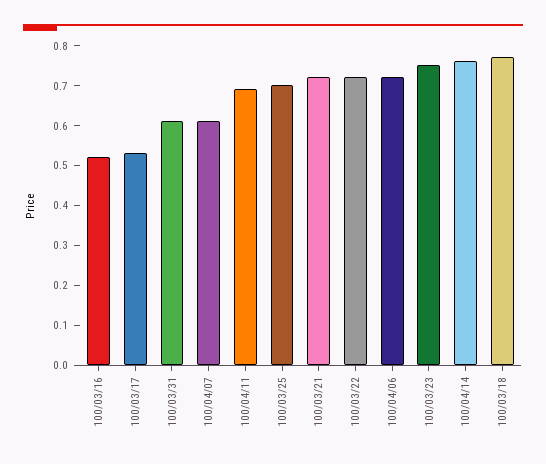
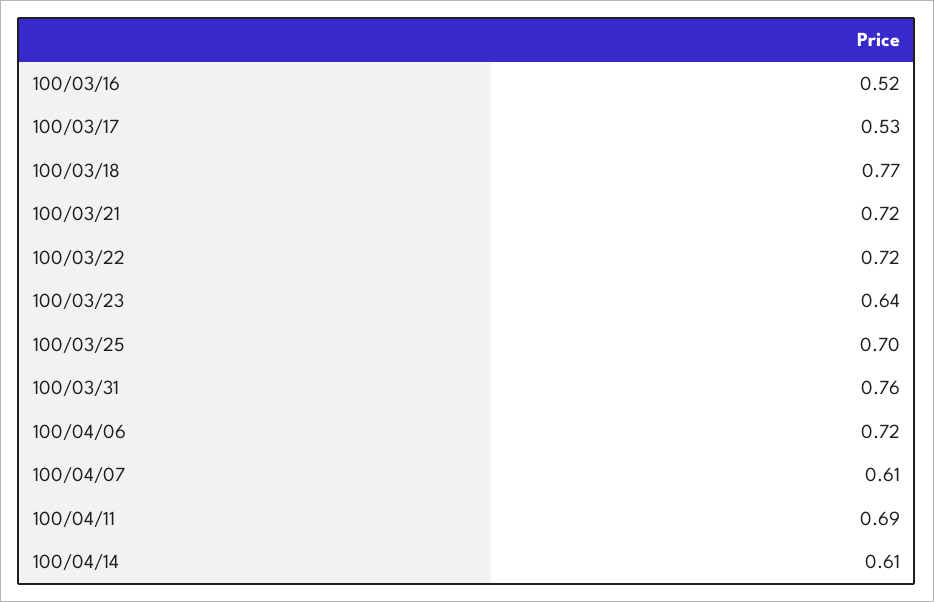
100/03/31: 0.6 -> 0.76
100/03/23: 0.75 -> 0.64
100/04/14: 0.75 -> 0.61

